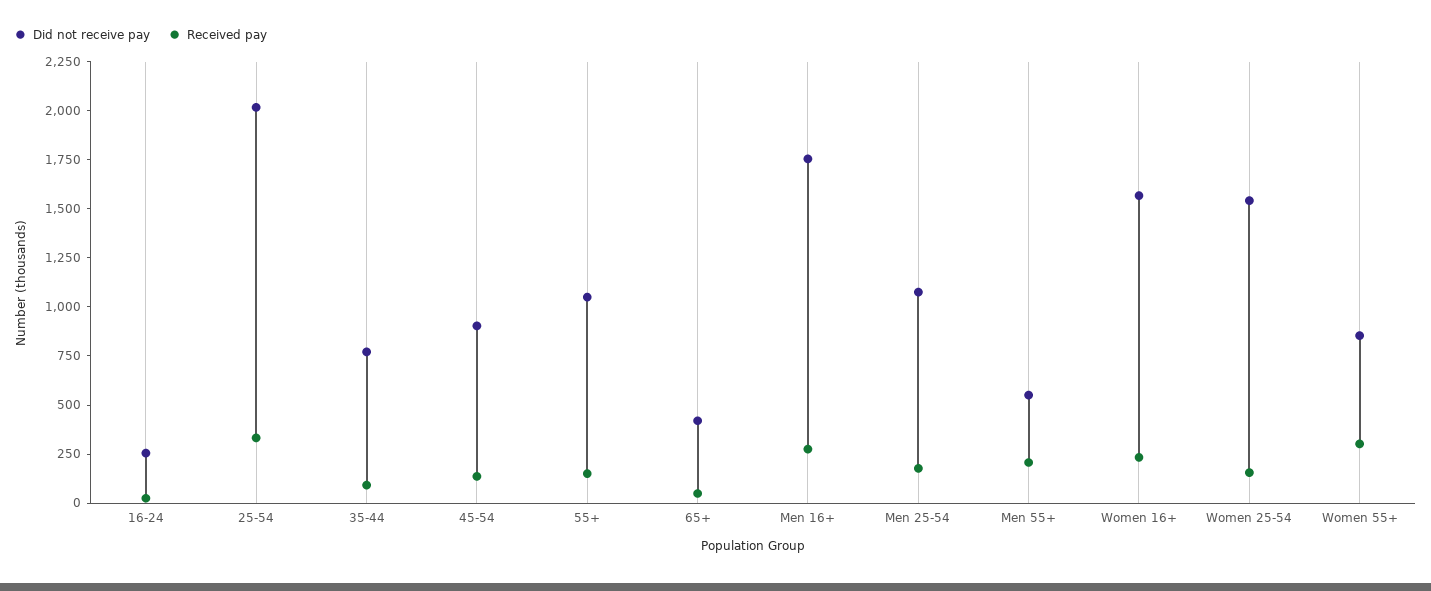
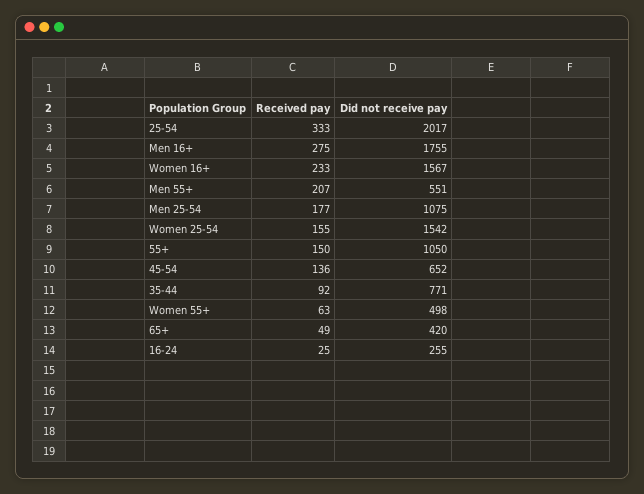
Did not receive pay, 45-54: 900 -> 652
Did not receive pay, Women 55+: 850 -> 498
Received pay, Women 55+: 300 -> 63

